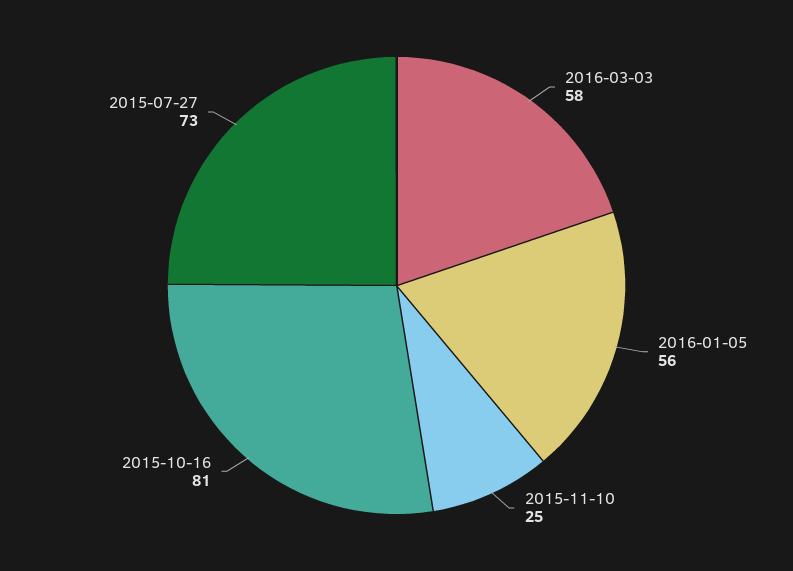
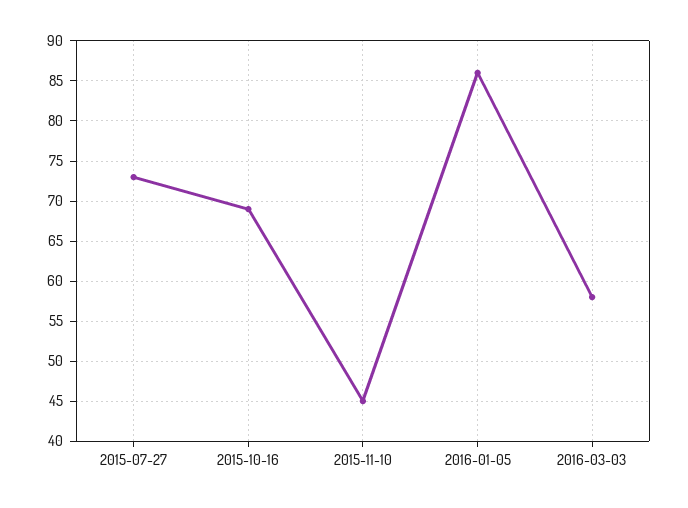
2016-01-05: 56 -> 86
2015-11-10: 25 -> 45
2015-10-16: 81 -> 69

